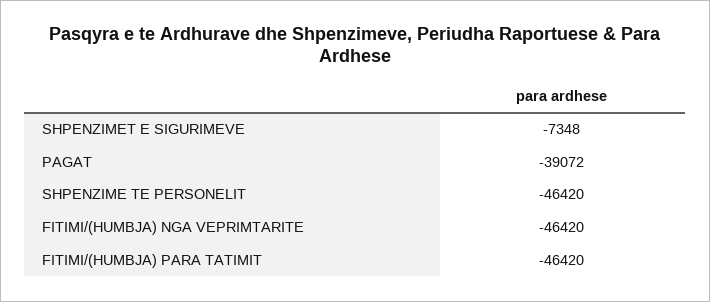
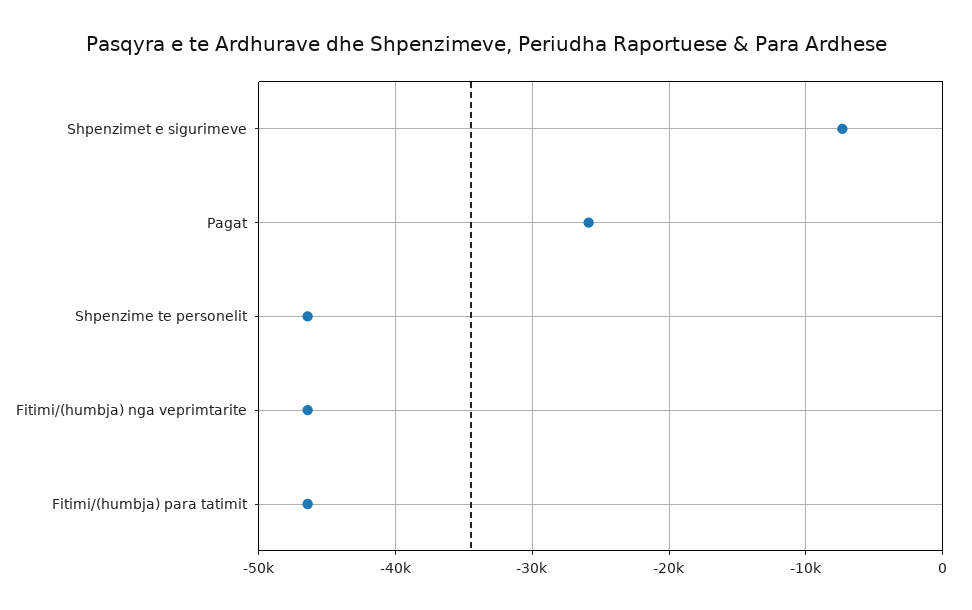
PAGAT: -39072 -> -26000

